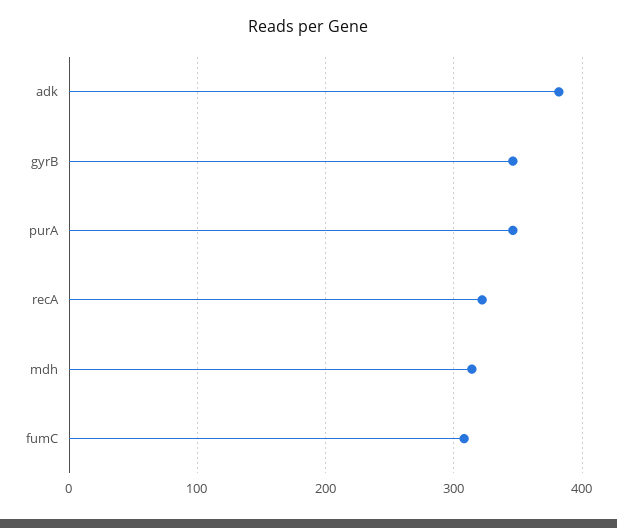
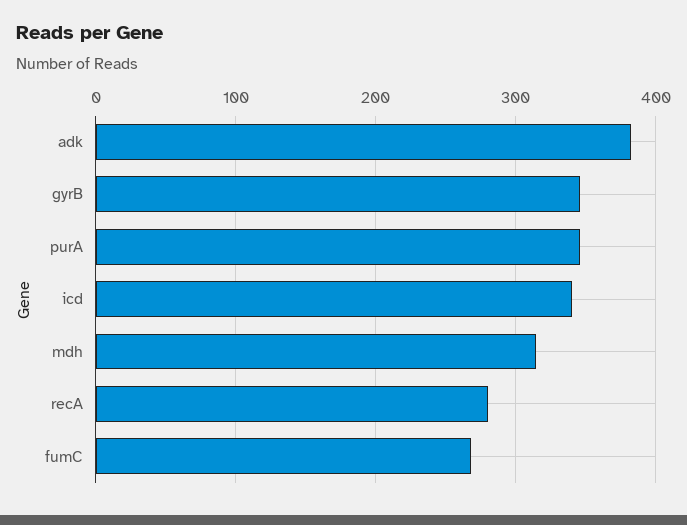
recA: 320 -> 280
fumC: 310 -> 270
icd: none -> 340

